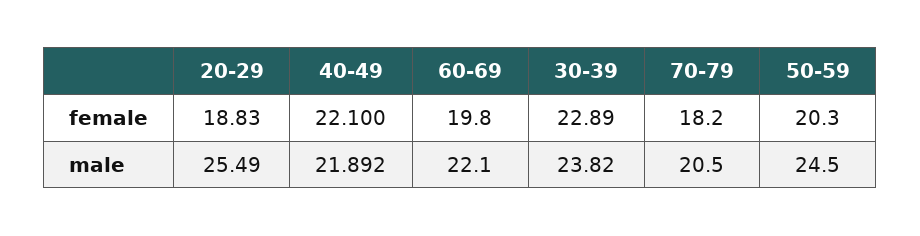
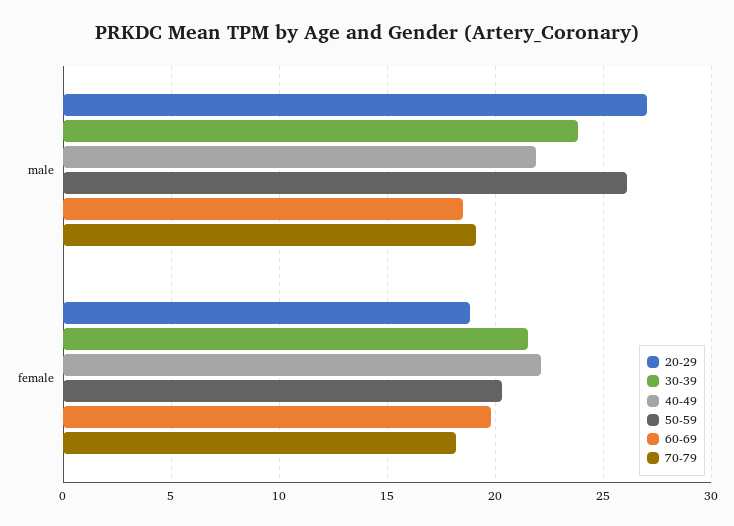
30-39, female: 22.89 -> 21.5
20-29, male: 25.49 -> 27
60-69, male: 22.1 -> 18.5
70-79, male: 20.5 -> 19
50-59, male: 24.5 -> 26

